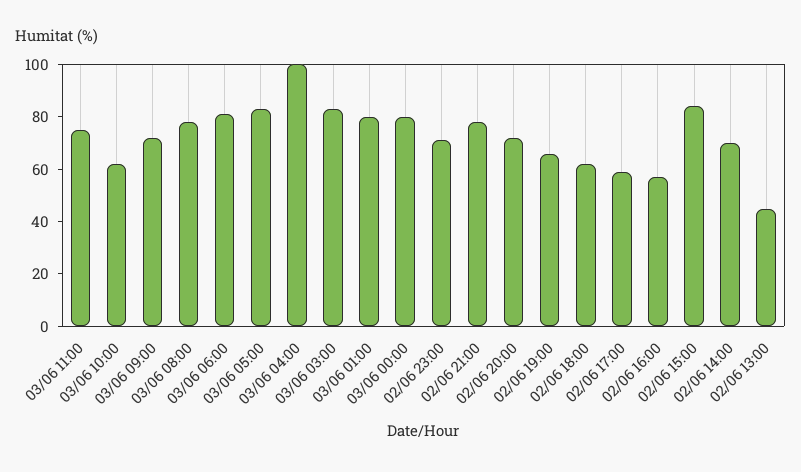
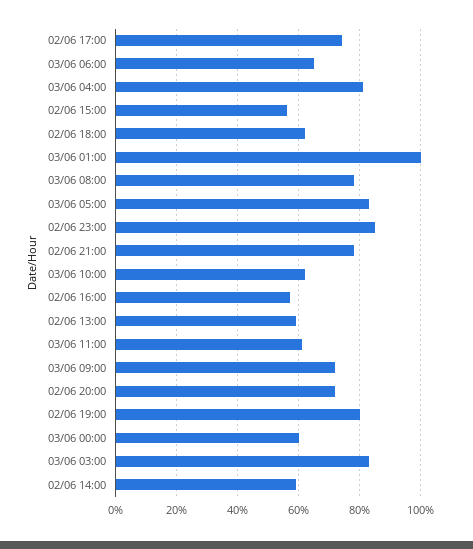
03/06 11:00: 75 -> 60
03/06 06:00: 80 -> 65
03/06 04:00: 100 -> 80
03/06 01:00: 80 -> 100
03/06 00:00: 80 -> 60
02/06 23:00: 70 -> 85
02/06 19:00: 65 -> 80
02/06 17:00: 60 -> 75
02/06 15:00: 85 -> 55
02/06 14:00: 70 -> 60
02/06 13:00: 45 -> 60

